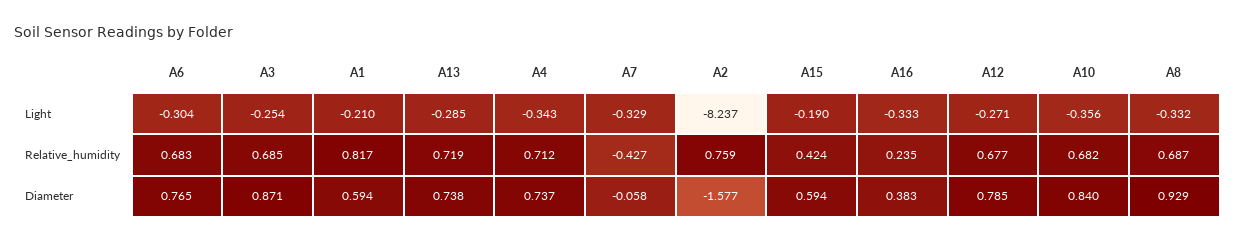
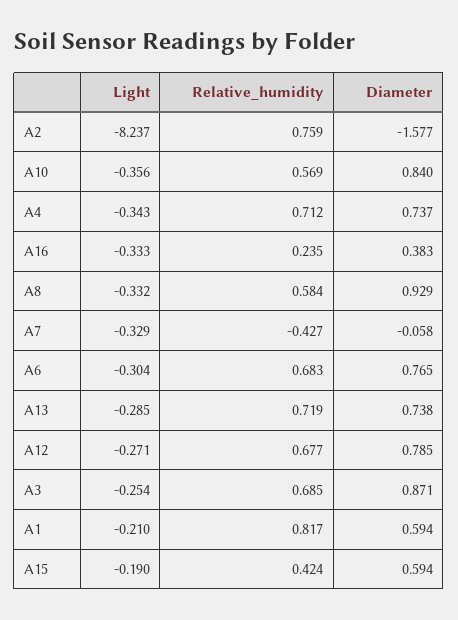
A10, Relative_humidity: 0.682 -> 0.569
A8, Relative_humidity: 0.687 -> 0.584

